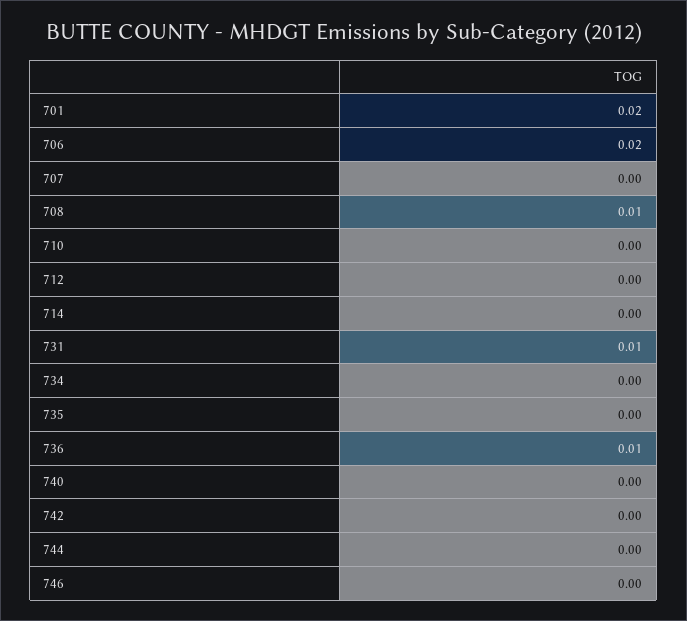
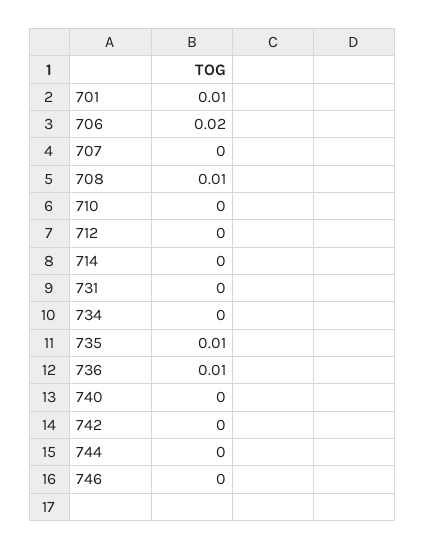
701: 0.02 -> 0.01
731: 0.01 -> 0
735: 0 -> 0.01

